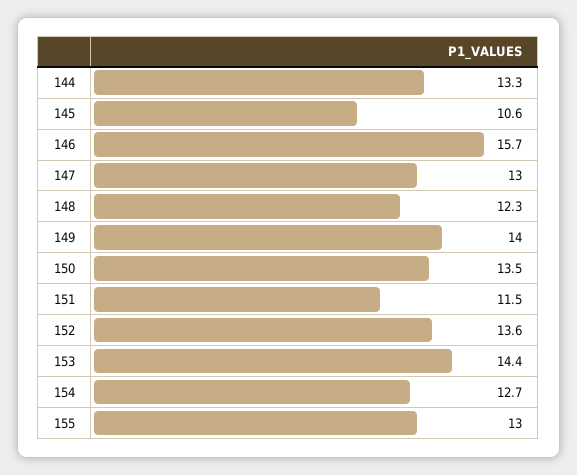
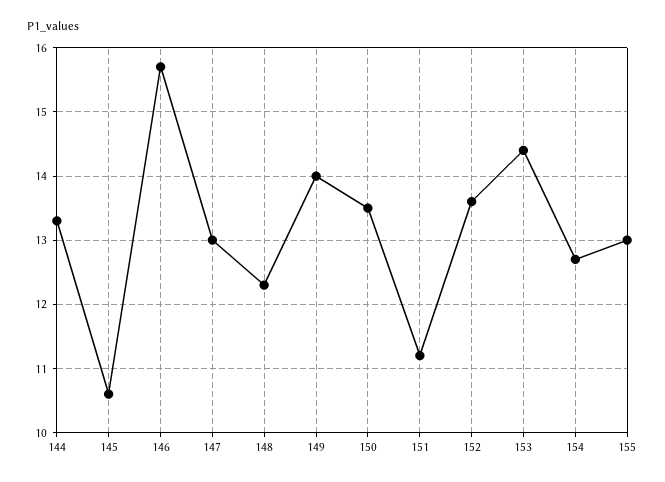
151: 11.5 -> 11.2

